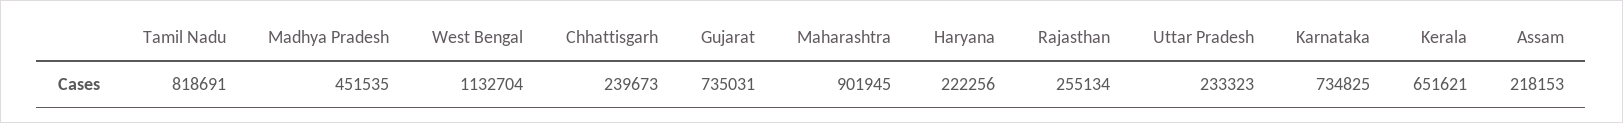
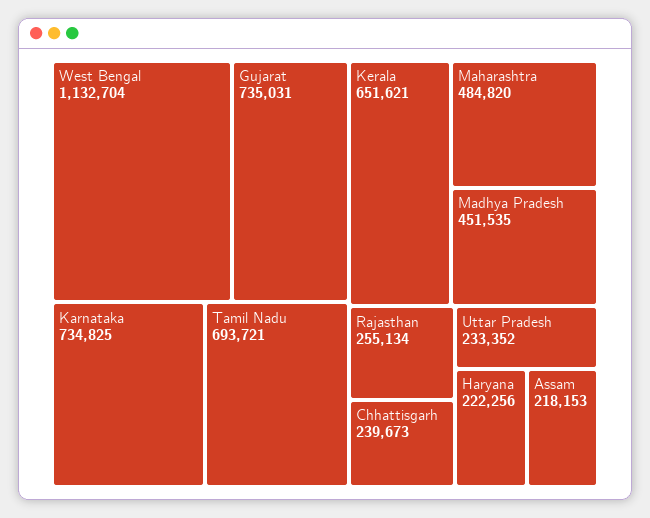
Tamil Nadu: 818691 -> 693721
Maharashtra: 901945 -> 484820
Uttar Pradesh: 233323 -> 233352

